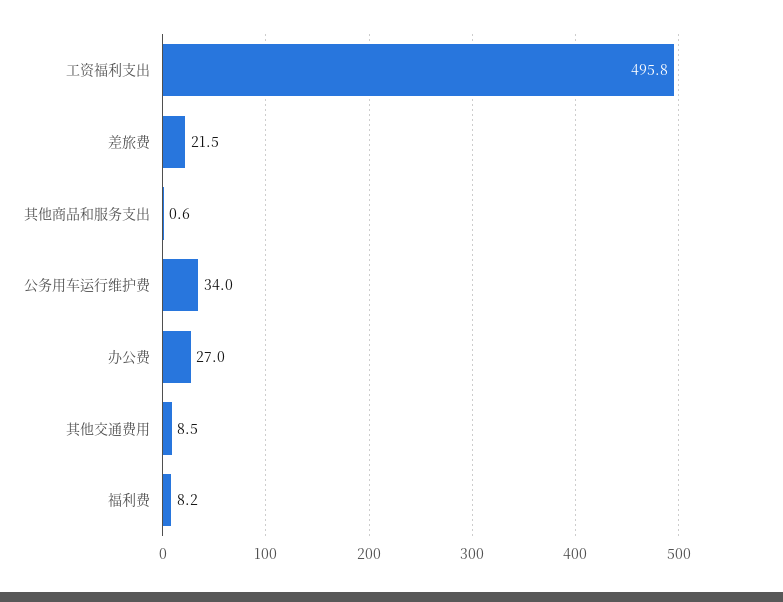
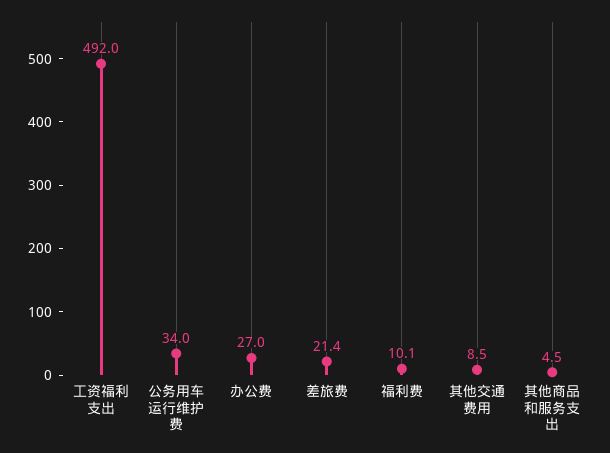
工资福利支出: 495.8 -> 492
差旅费: 21.5 -> 21.4
其他商品和服务支出: 0.6 -> 4.5
福利费: 8.2 -> 10.1

